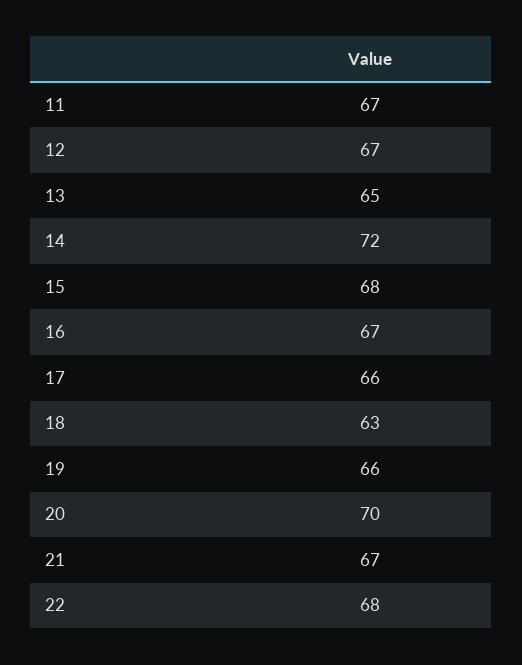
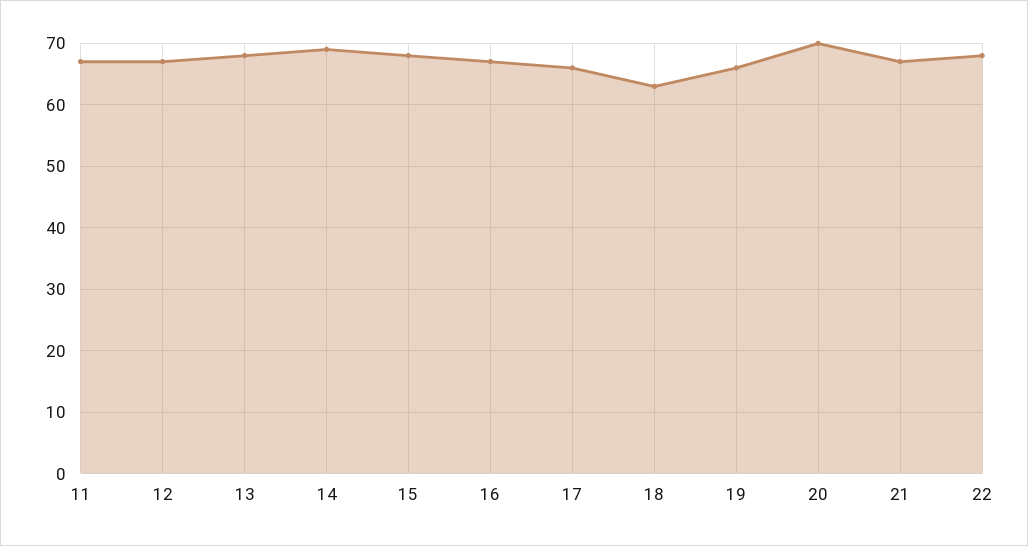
13: 65 -> 68
14: 72 -> 69

